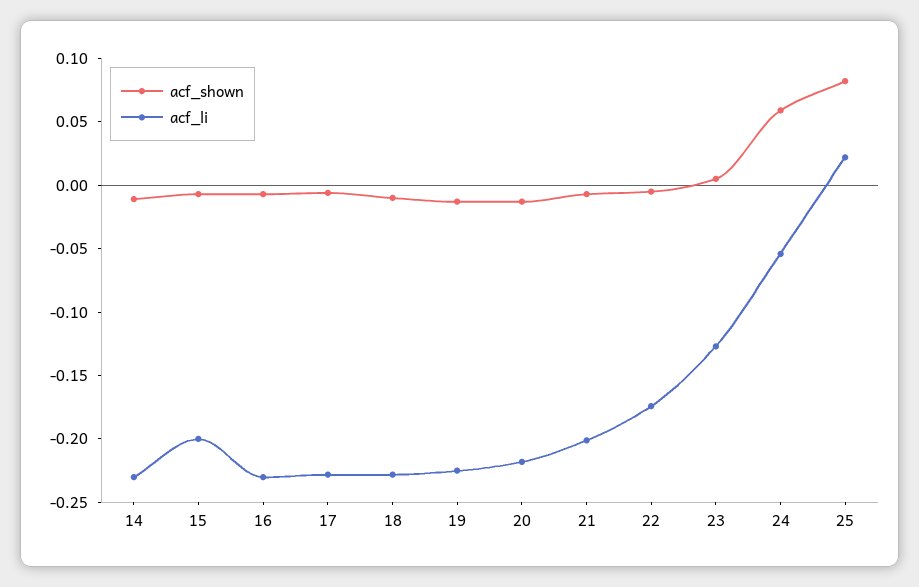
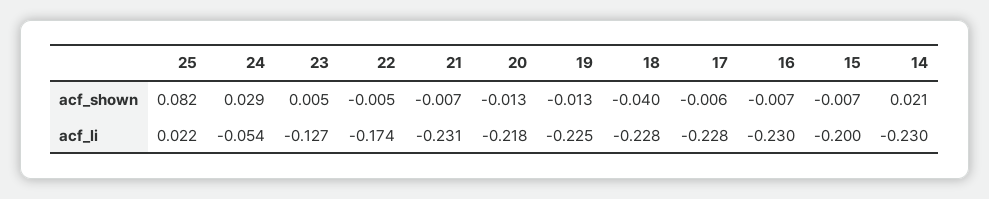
acf_shown, 14: -0.01 -> 0.021
acf_shown, 18: -0.01 -> -0.04
acf_li, 21: -0.2 -> -0.231
acf_shown, 24: 0.06 -> 0.029

